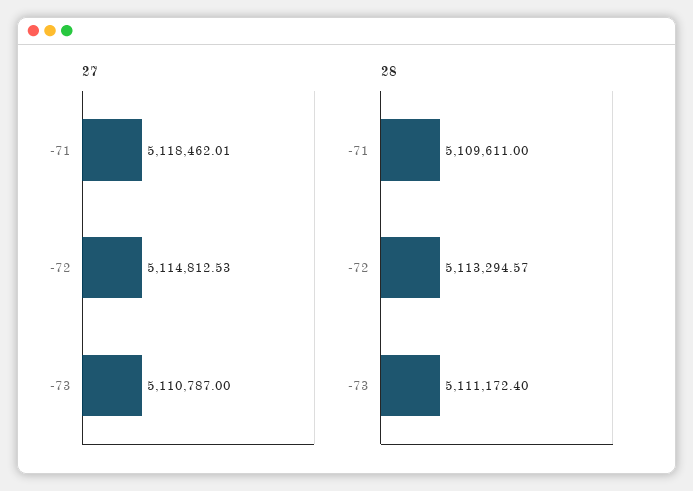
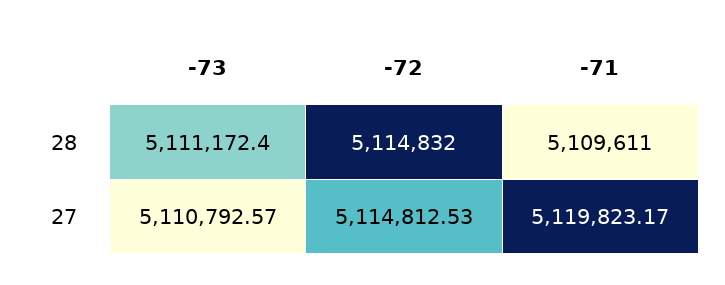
27, -71: 5118462.01 -> 5119823.17
27, -73: 5110787 -> 5110792.57
28, -72: 5113294.57 -> 5114832

